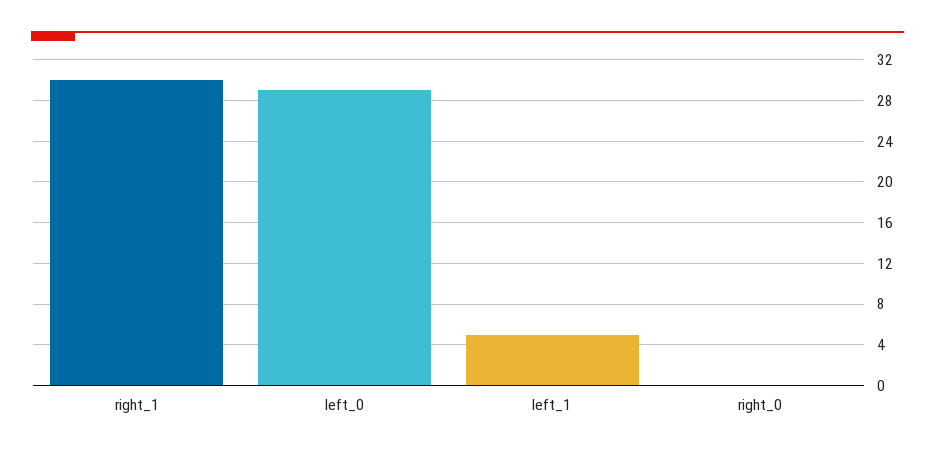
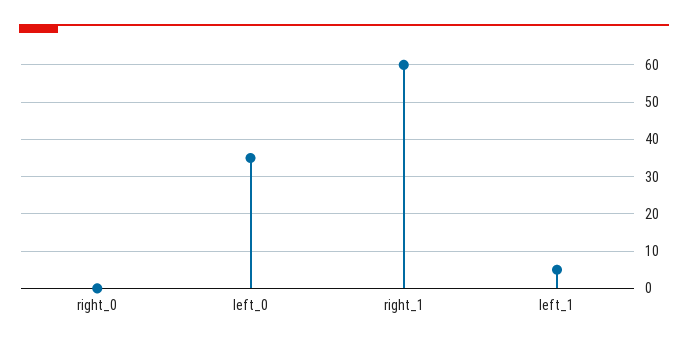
right_1: 30 -> 60
left_0: 29 -> 35

